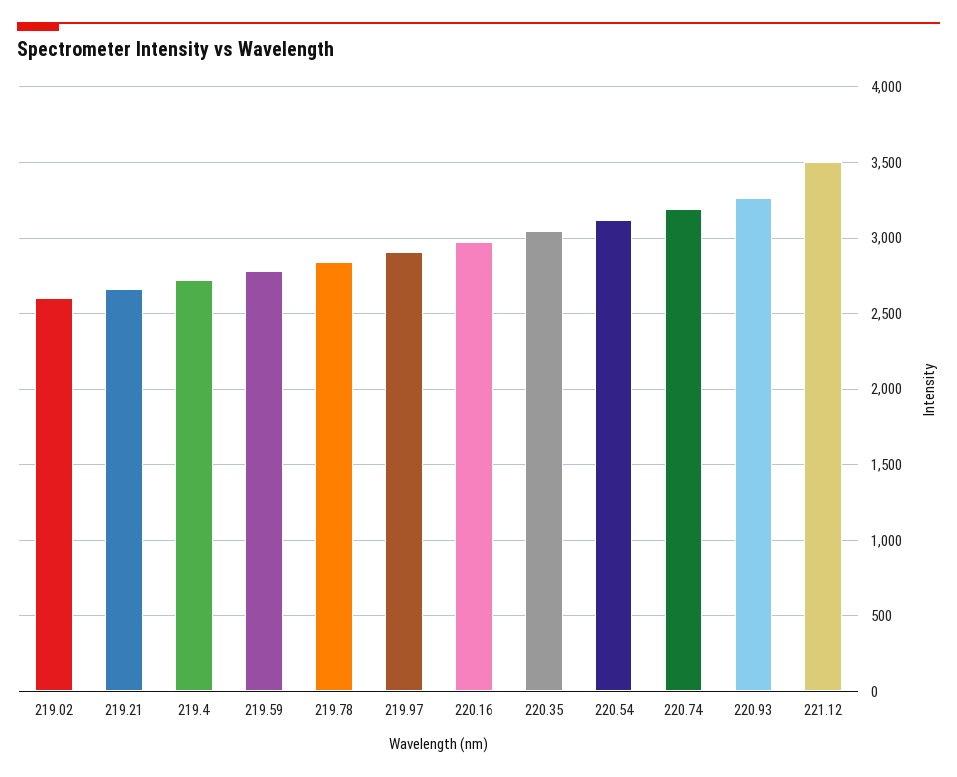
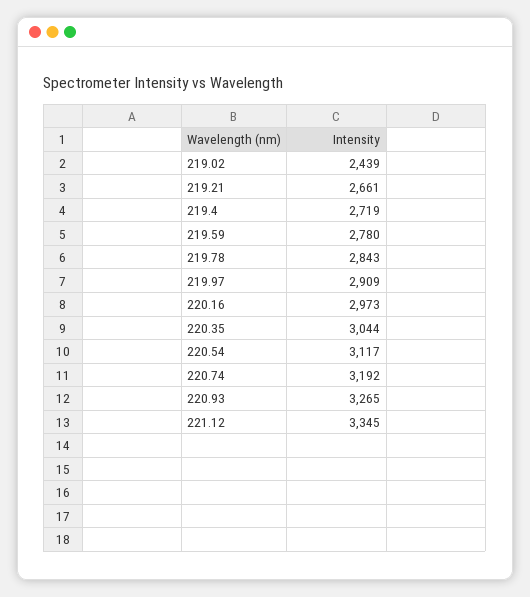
219.02: 2600 -> 2439
221.12: 3500 -> 3345

